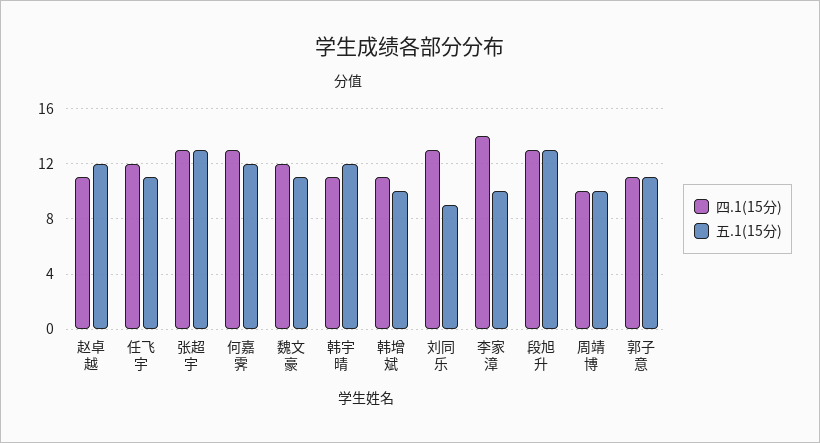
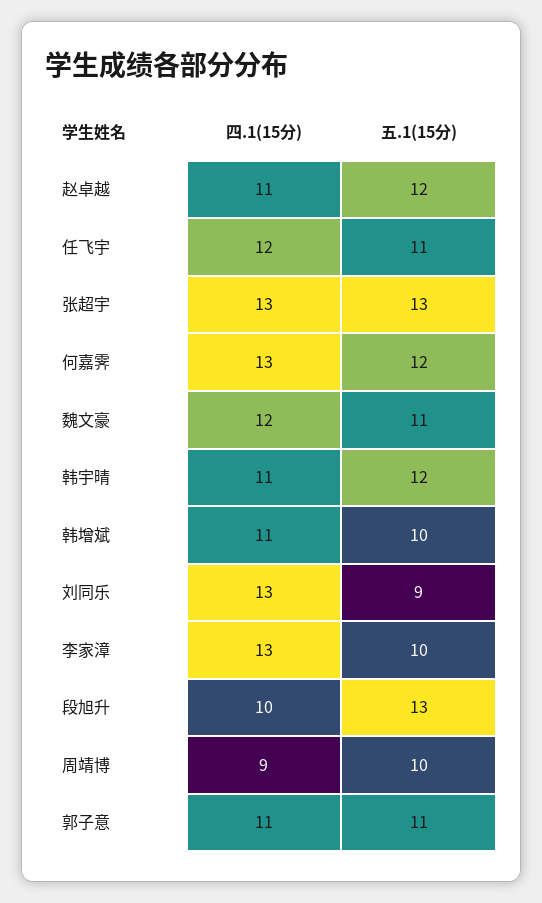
四.1(15分), 李家漳: 14 -> 13
四.1(15分), 段旭升: 13 -> 10
四.1(15分), 周靖博: 10 -> 9

